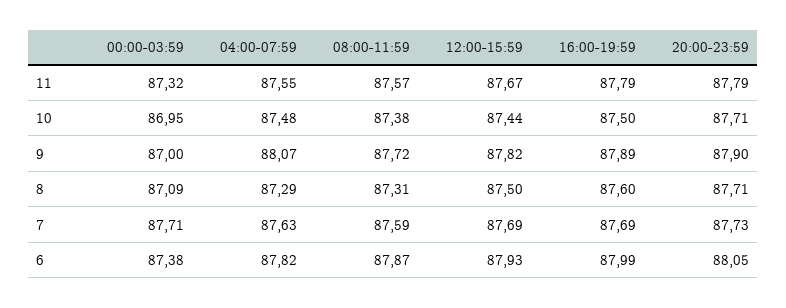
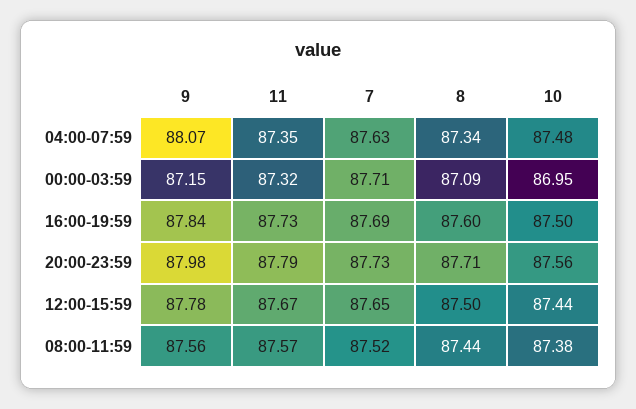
04:00-07:59, 11: 87.55 -> 87.35
16:00-19:59, 11: 87.79 -> 87.73
20:00-23:59, 10: 87.71 -> 87.56
00:00-03:59, 9: 87 -> 87.15
08:00-11:59, 9: 87.72 -> 87.56
12:00-15:59, 9: 87.82 -> 87.78
16:00-19:59, 9: 87.89 -> 87.84
20:00-23:59, 9: 87.9 -> 87.98
04:00-07:59, 8: 87.29 -> 87.34
08:00-11:59, 8: 87.31 -> 87.44
08:00-11:59, 7: 87.59 -> 87.52
12:00-15:59, 7: 87.69 -> 87.65
00:00-03:59, 6: 87.38 -> none
04:00-07:59, 6: 87.82 -> none
08:00-11:59, 6: 87.87 -> none
12:00-15:59, 6: 87.93 -> none
16:00-19:59, 6: 87.99 -> none
20:00-23:59, 6: 88.05 -> none

